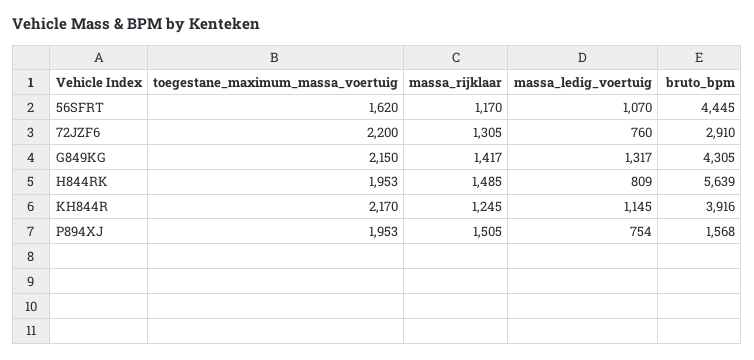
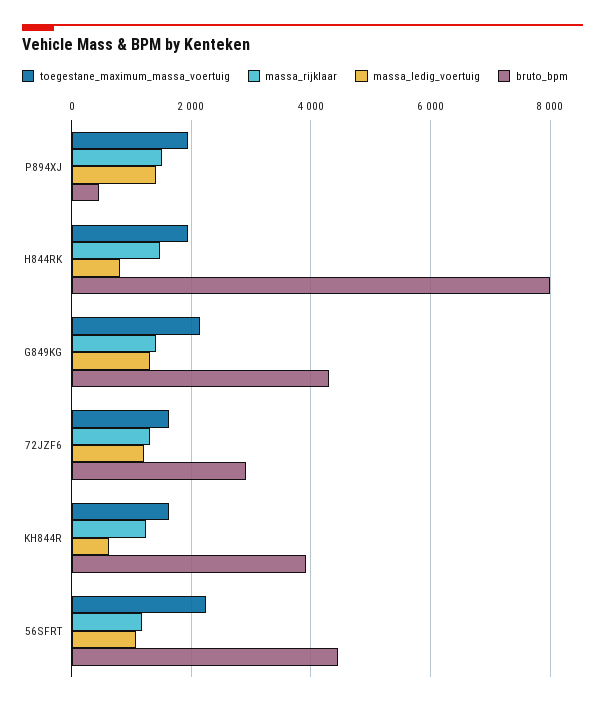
toegestane_maximum_massa_voertuig, 56SFRT: 1620 -> 2200
toegestane_maximum_massa_voertuig, 72JZF6: 2200 -> 1600
massa_ledig_voertuig, 72JZF6: 760 -> 1200
bruto_bpm, H844RK: 5639 -> 8000
toegestane_maximum_massa_voertuig, KH844R: 2170 -> 1600
massa_ledig_voertuig, KH844R: 1145 -> 600
massa_ledig_voertuig, P894XJ: 754 -> 1400
bruto_bpm, P894XJ: 1568 -> 400

